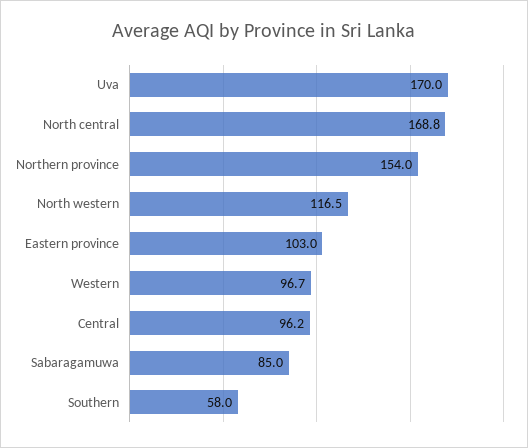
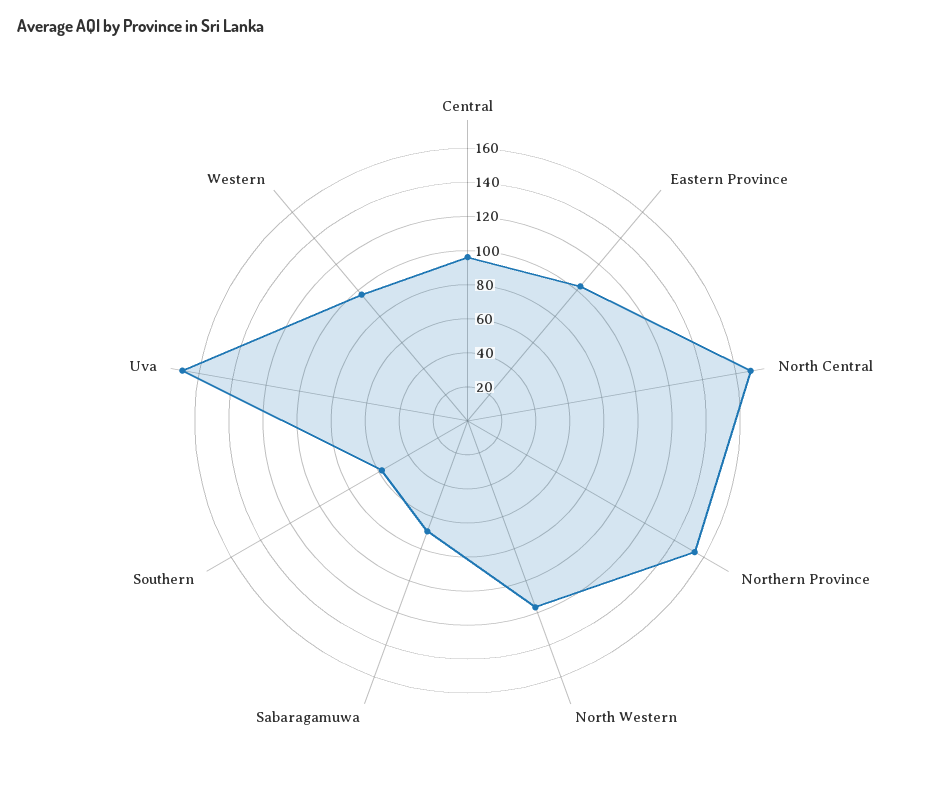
Sabaragamuwa: 85 -> 70

